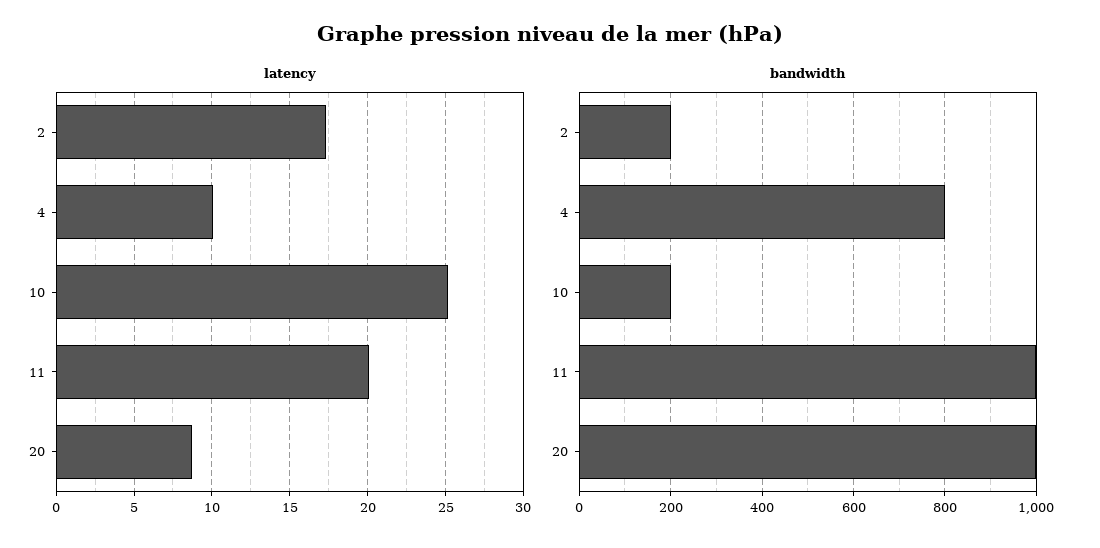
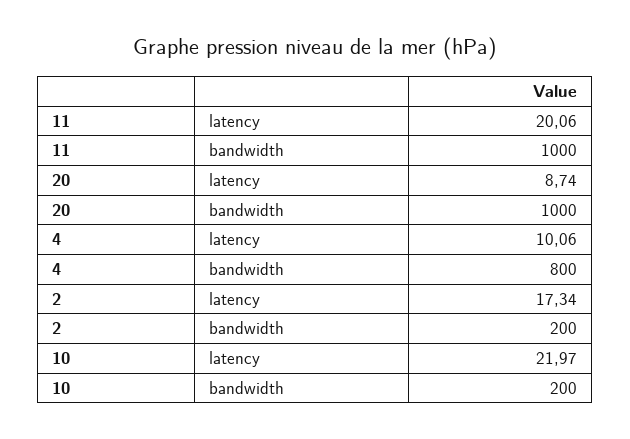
latency, 10: 25 -> 21.97

